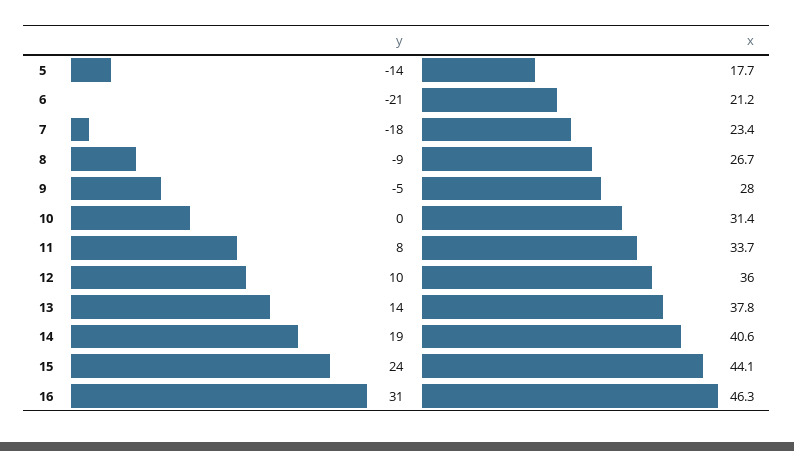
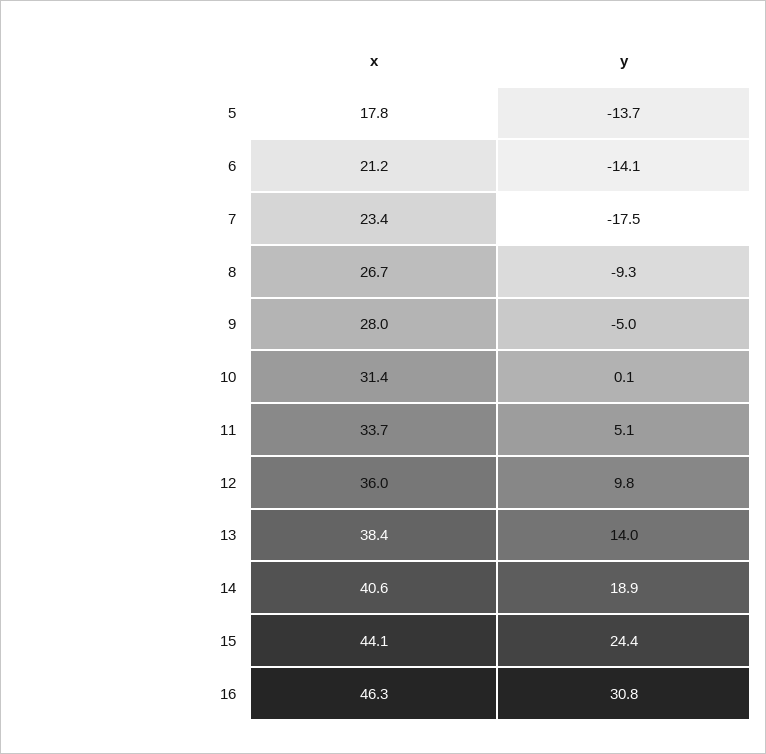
x, 5: 17.7 -> 17.8
y, 6: -21 -> -14.1
y, 11: 8 -> 5.1
x, 13: 37.8 -> 38.4

